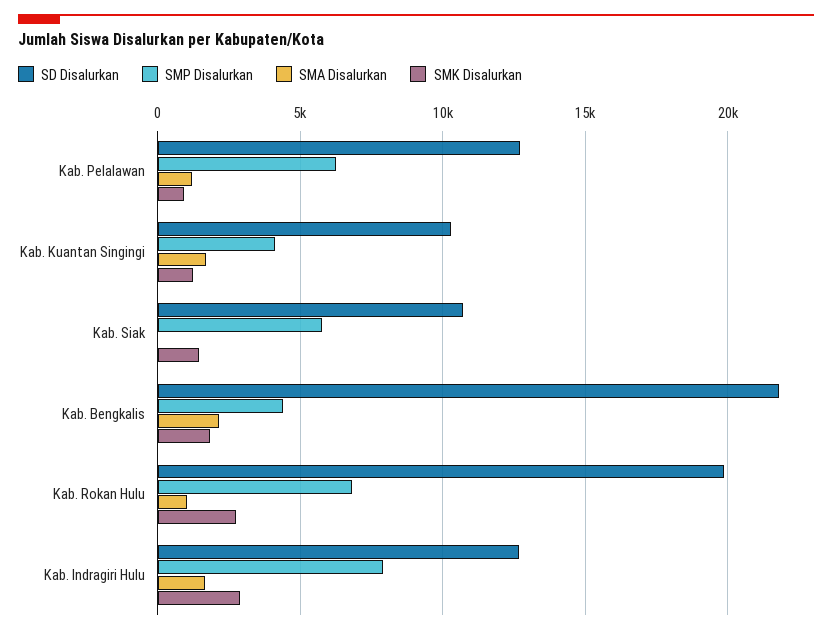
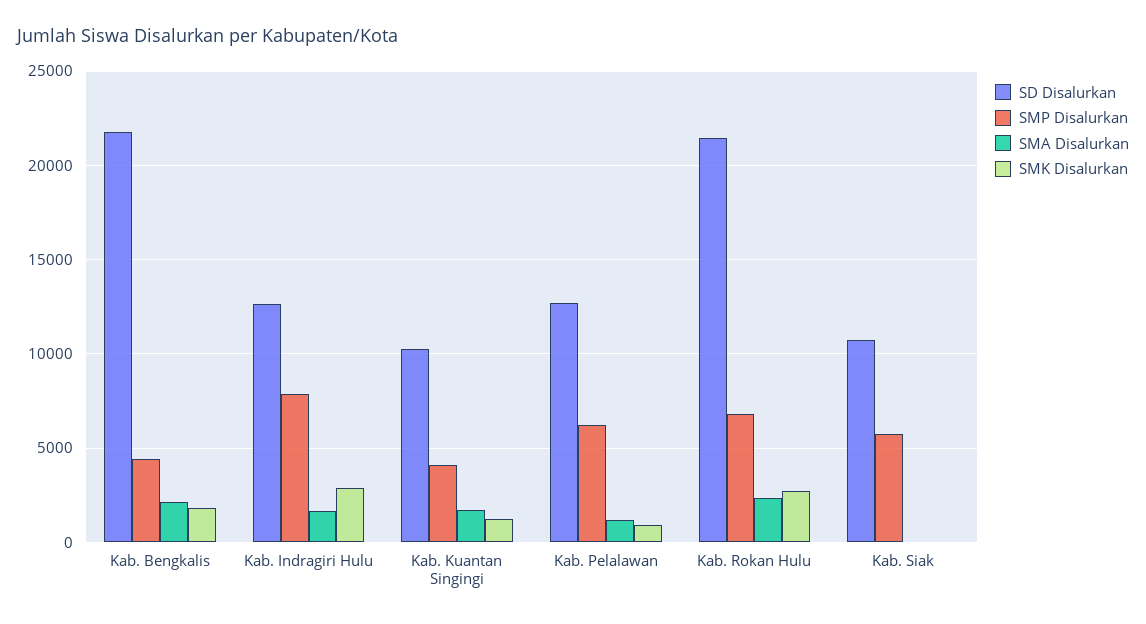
SMK Disalurkan, Kab. Siak: 1500 -> 0
SD Disalurkan, Kab. Rokan Hulu: 20000 -> 21500
SMA Disalurkan, Kab. Rokan Hulu: 1000 -> 2500

